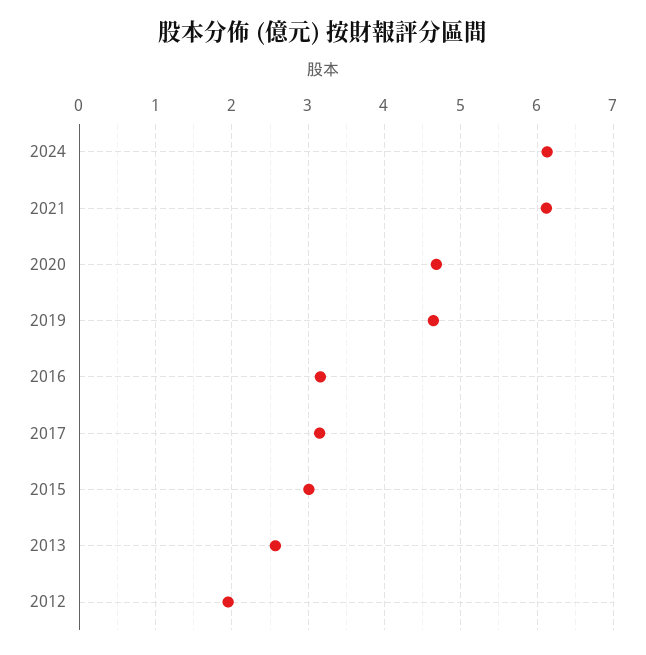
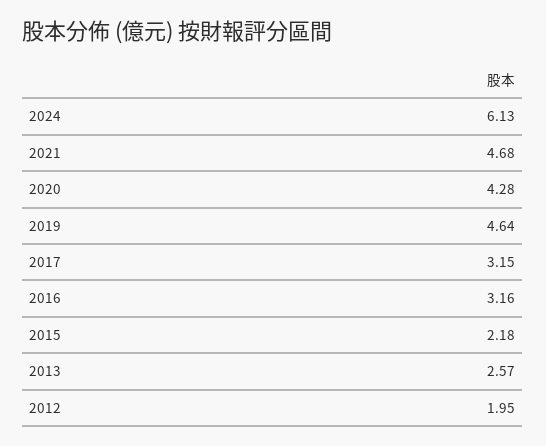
2021: 6.1 -> 4.68
2020: 4.7 -> 4.28
2015: 3 -> 2.18

